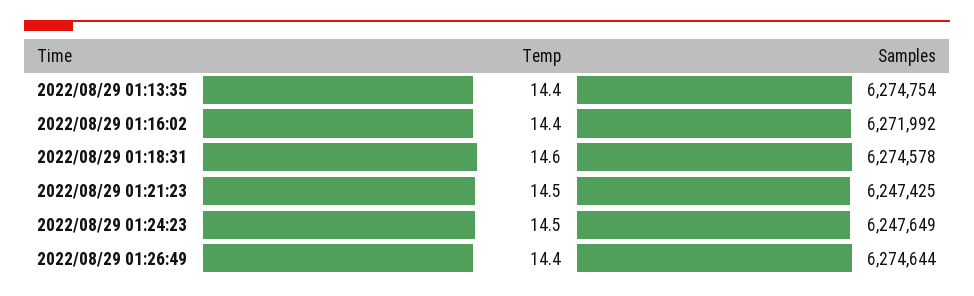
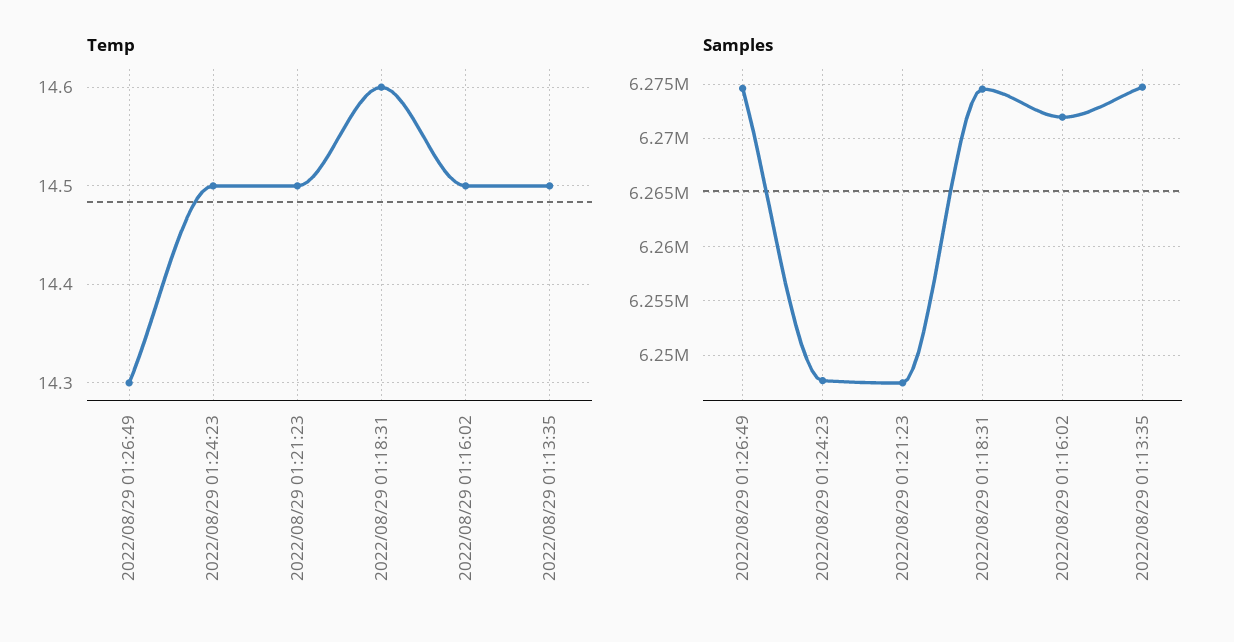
Temp, 2022/08/29 01:13:35: 14.4 -> 14.5
Temp, 2022/08/29 01:16:02: 14.4 -> 14.5
Temp, 2022/08/29 01:26:49: 14.4 -> 14.3

